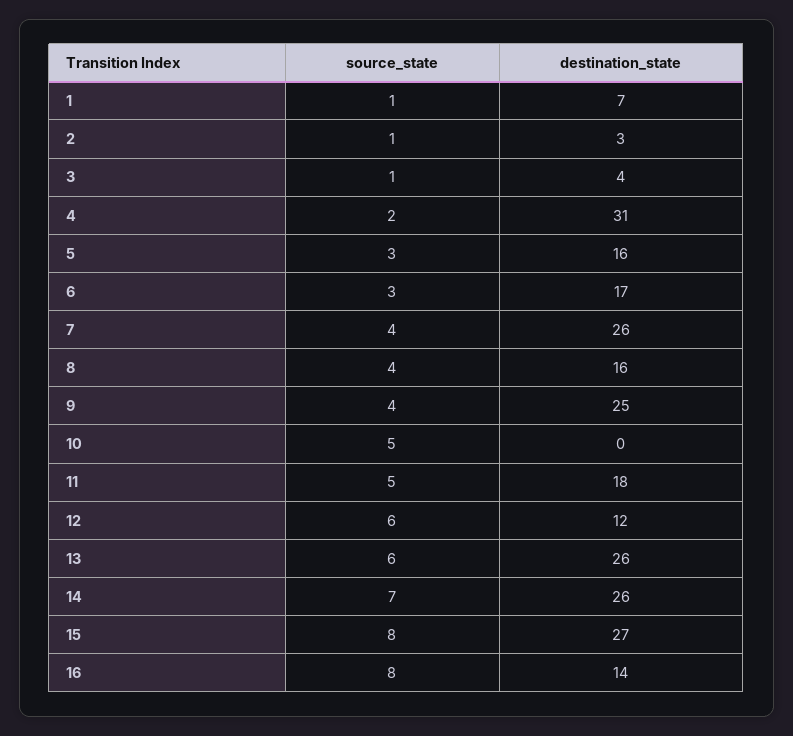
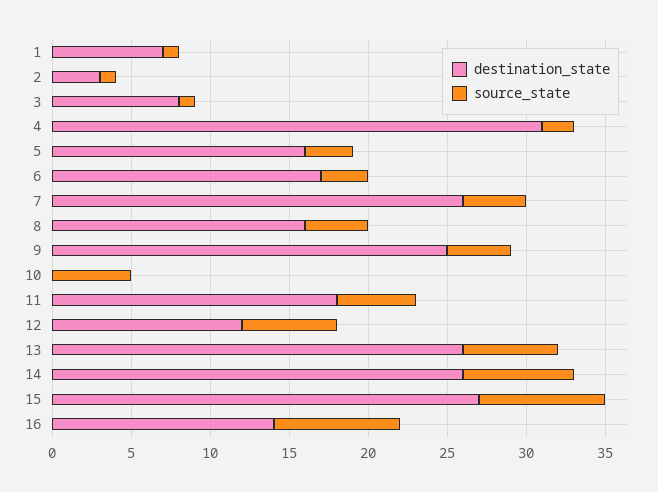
destination_state, 3: 4 -> 8

